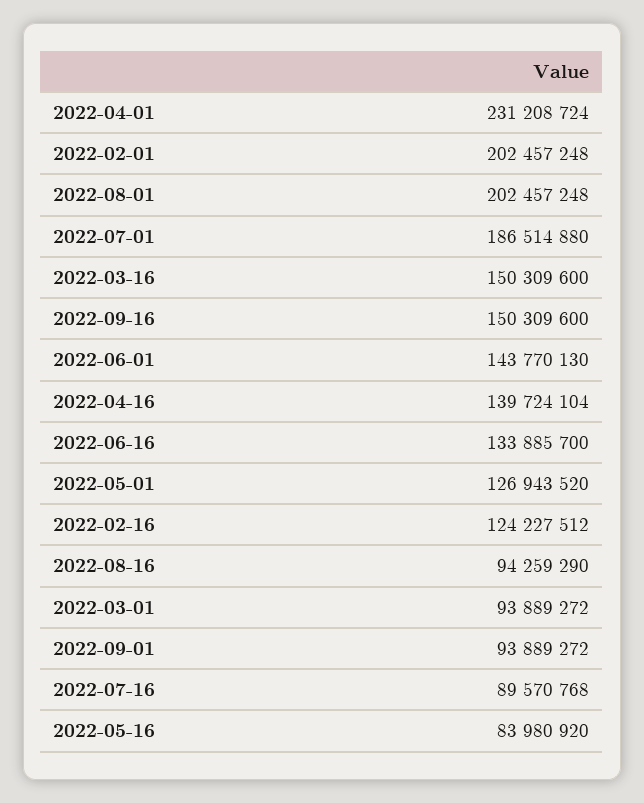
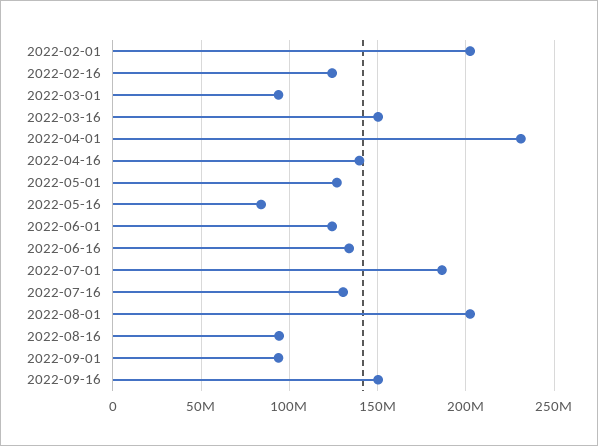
2022-06-01: 143770130 -> 125000000
2022-07-16: 89570768 -> 130000000

